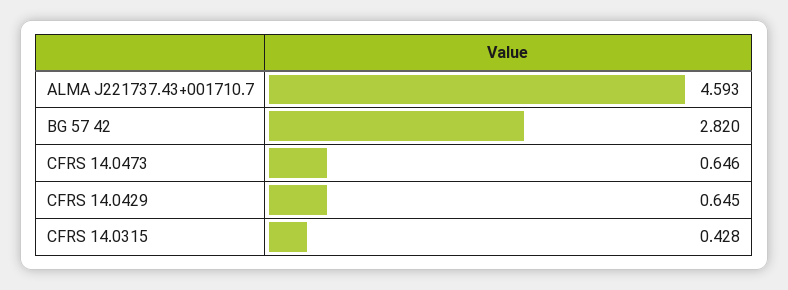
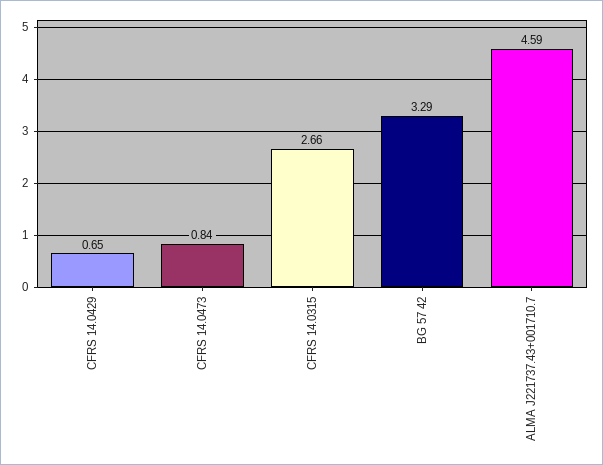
BG 57 42: 2.82 -> 3.29
CFRS 14.0473: 0.646 -> 0.84
CFRS 14.0315: 0.428 -> 2.66

